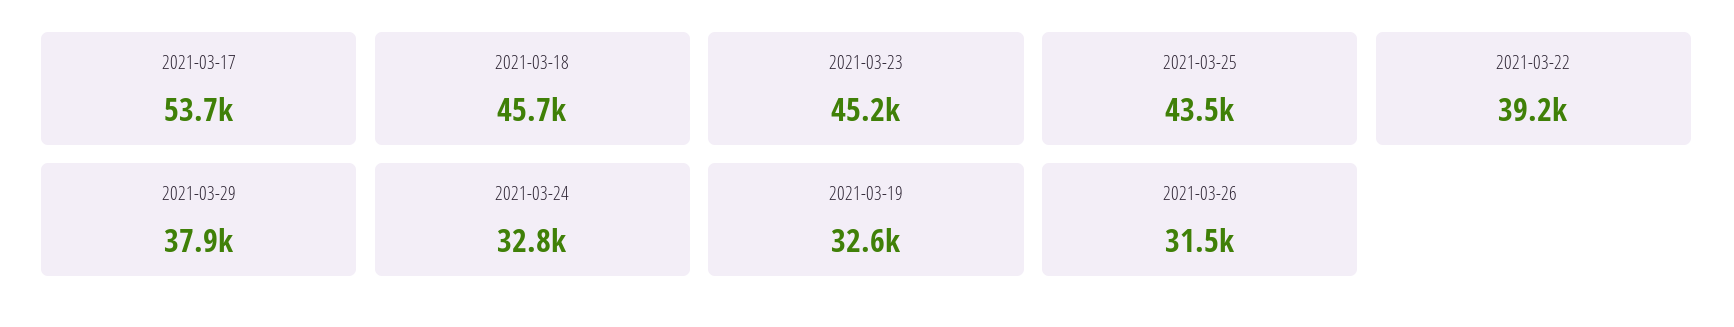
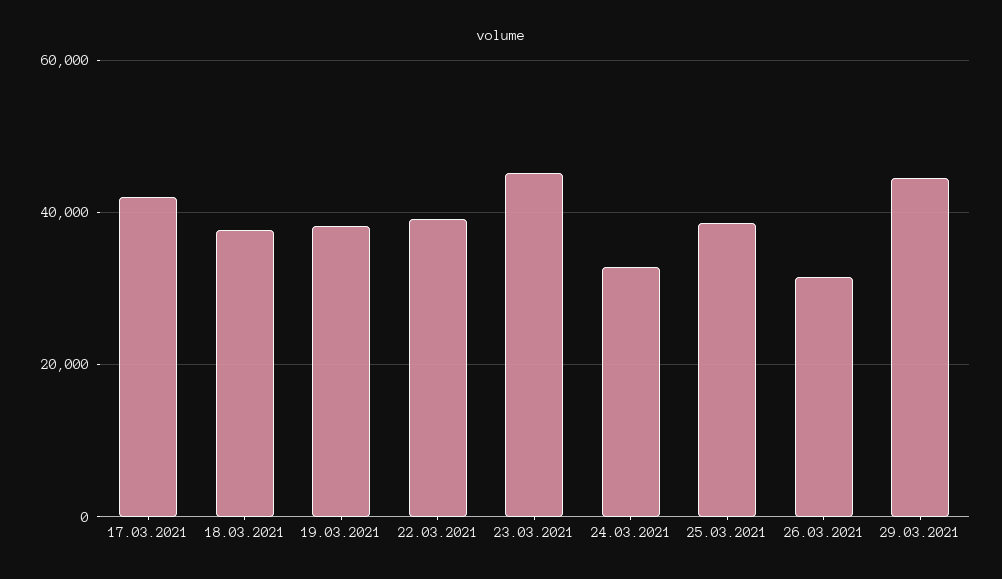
2021-03-17: 53700 -> 42000
2021-03-18: 45700 -> 38000
2021-03-25: 43500 -> 38000
2021-03-29: 37900 -> 44000
2021-03-19: 32600 -> 38000

